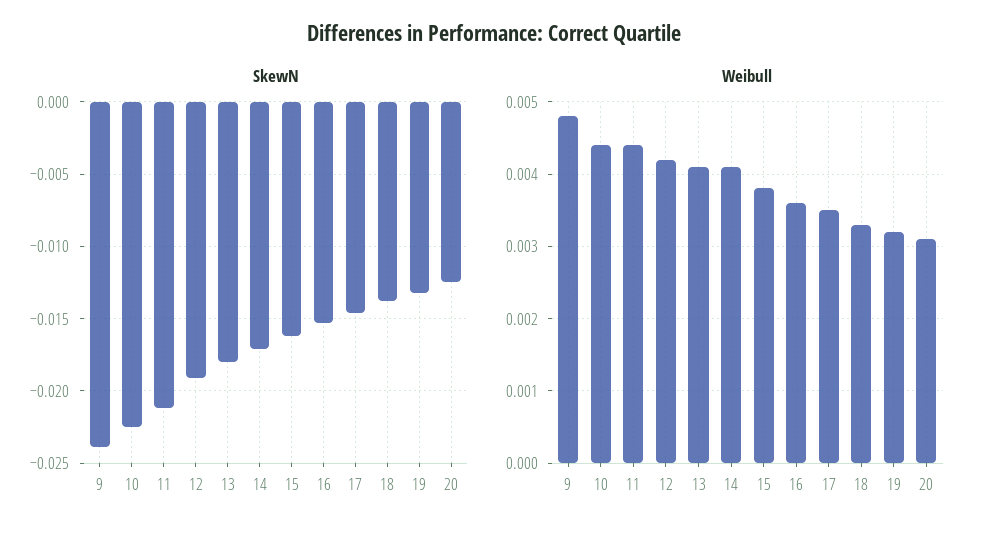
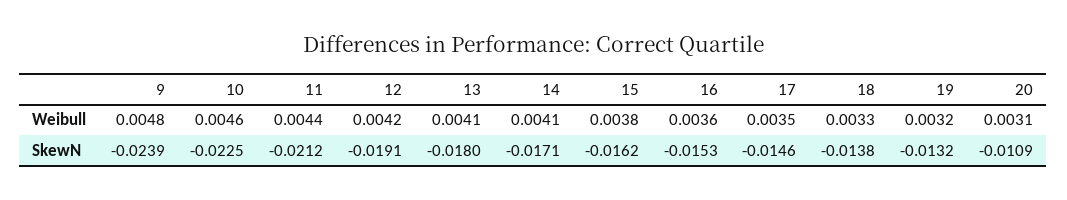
SkewN, 20: -0.0125 -> -0.0109
Weibull, 10: 0.0044 -> 0.0046

